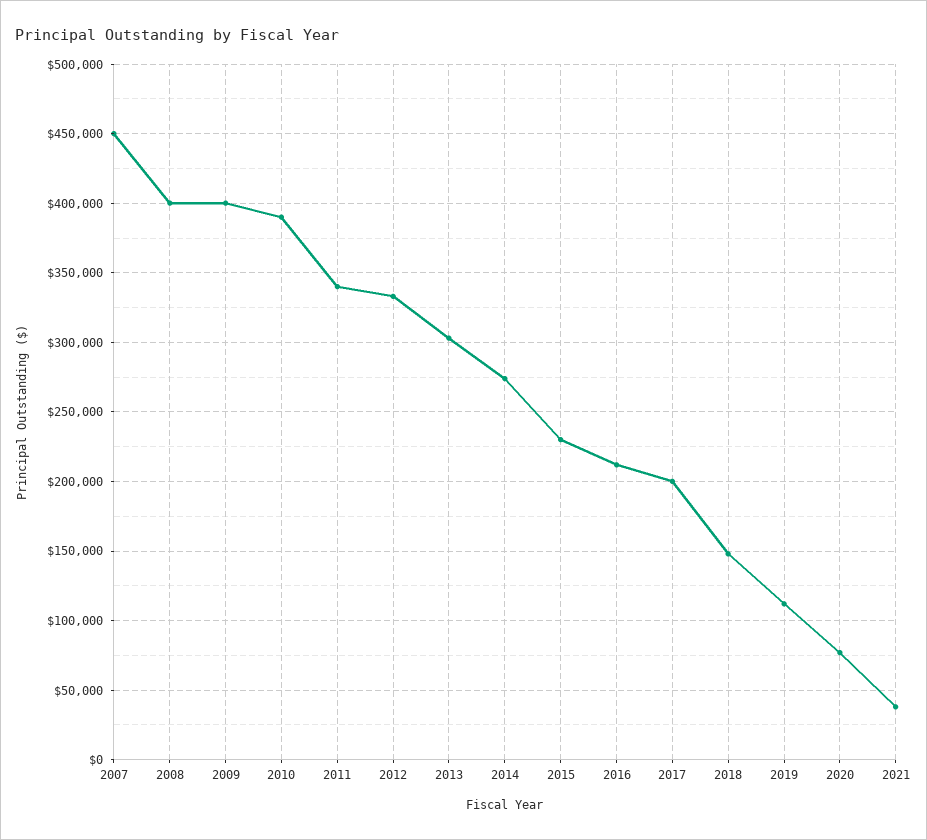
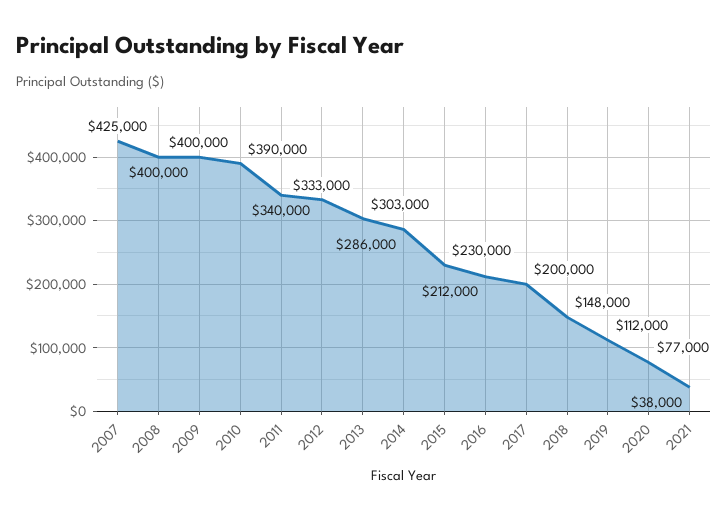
2007: 450000 -> 425000
2014: 275000 -> 286000

